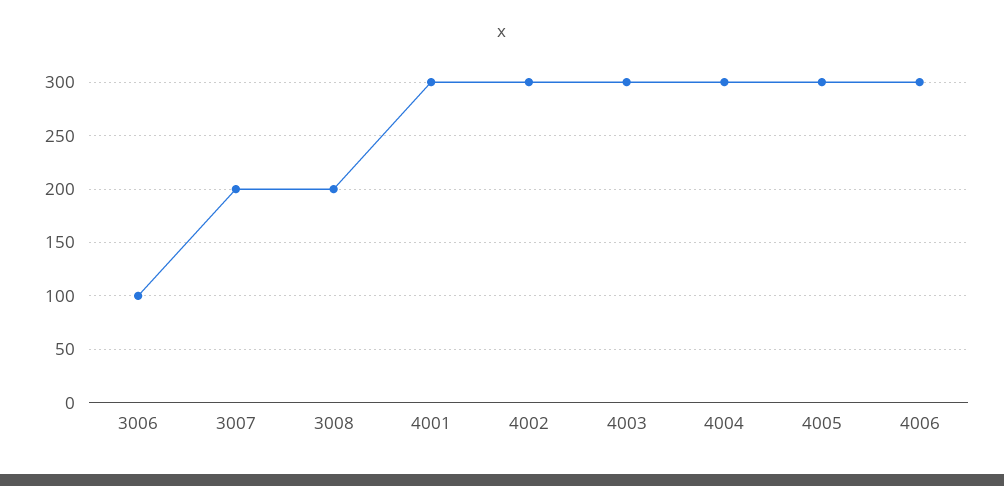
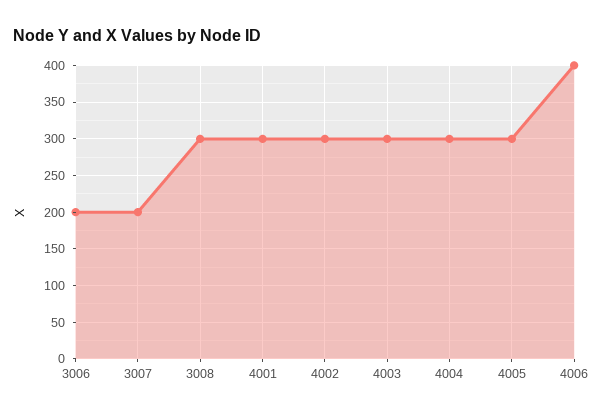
3006: 100 -> 200
3008: 200 -> 300
4006: 300 -> 400

